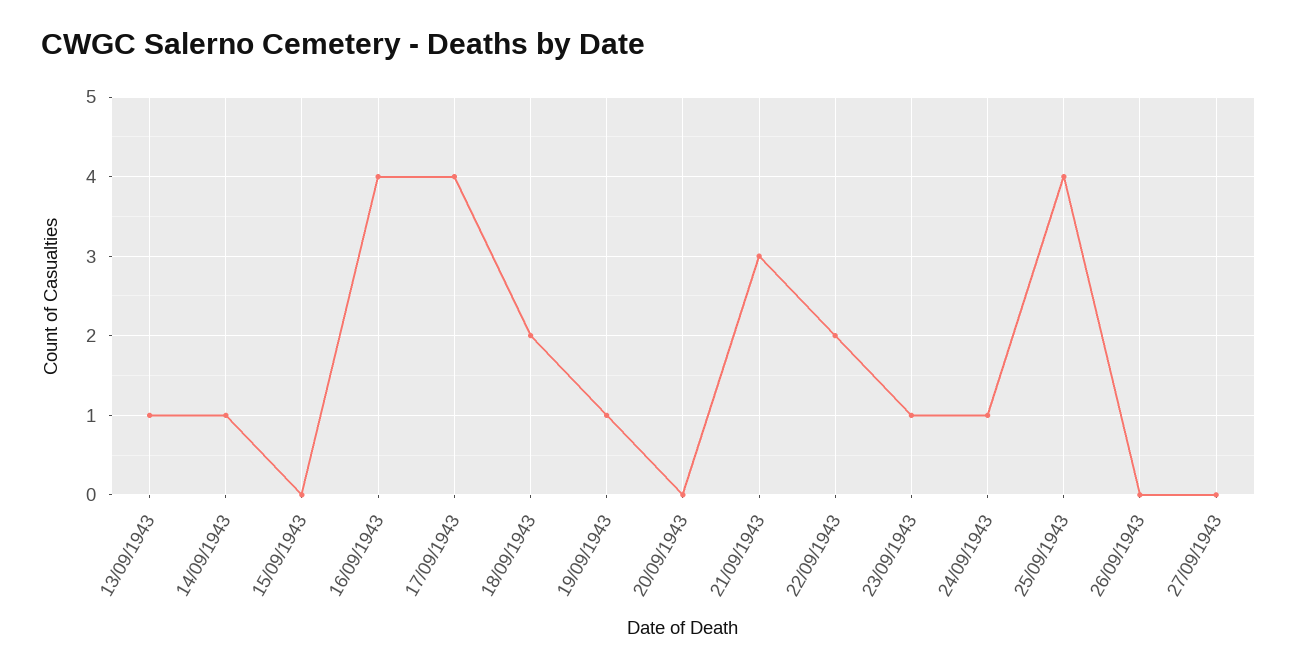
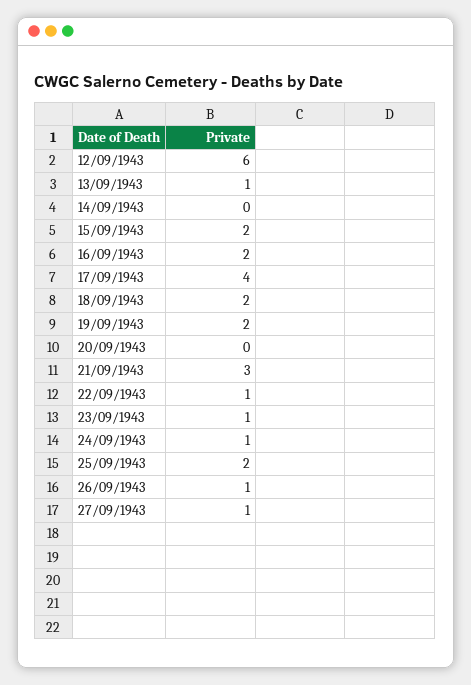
14/09/1943: 1 -> 0
15/09/1943: 0 -> 2
16/09/1943: 4 -> 2
19/09/1943: 1 -> 2
22/09/1943: 2 -> 1
25/09/1943: 4 -> 2
26/09/1943: 0 -> 1
27/09/1943: 0 -> 1
12/09/1943: none -> 6

